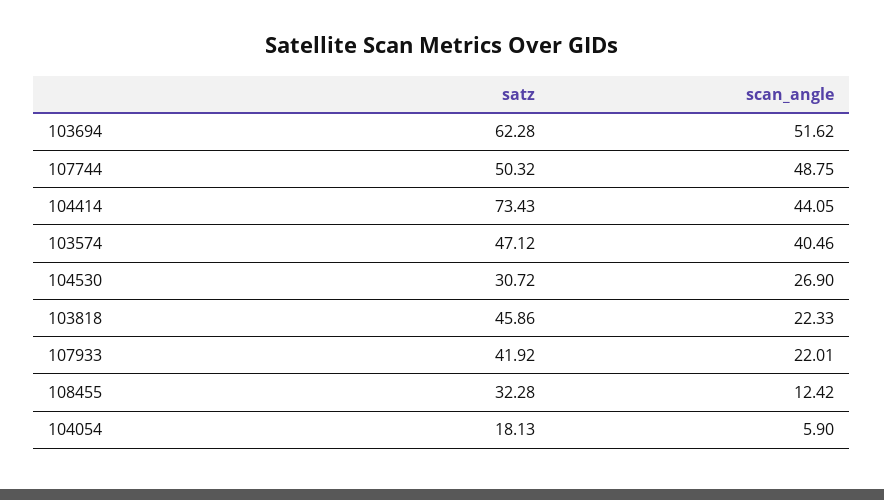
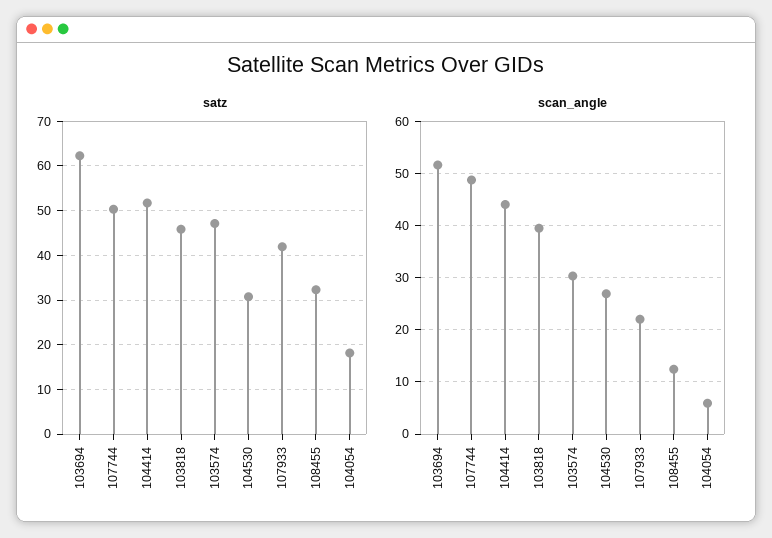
satz, 104414: 73.43 -> 52
scan_angle, 103574: 40.46 -> 30
scan_angle, 103818: 22.33 -> 40

